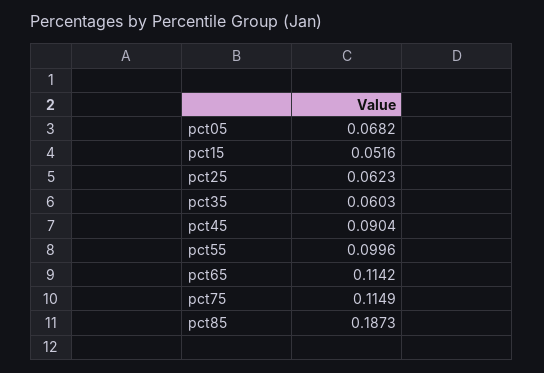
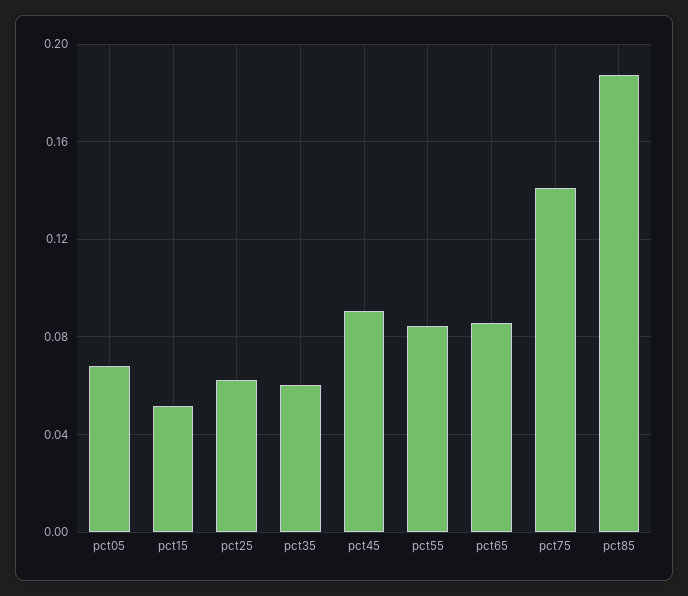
pct55: 0.0996 -> 0.085
pct65: 0.1142 -> 0.085
pct75: 0.1149 -> 0.14

